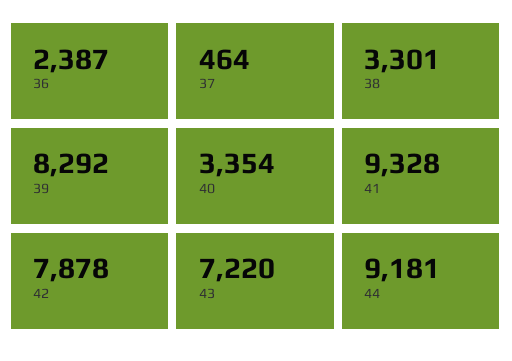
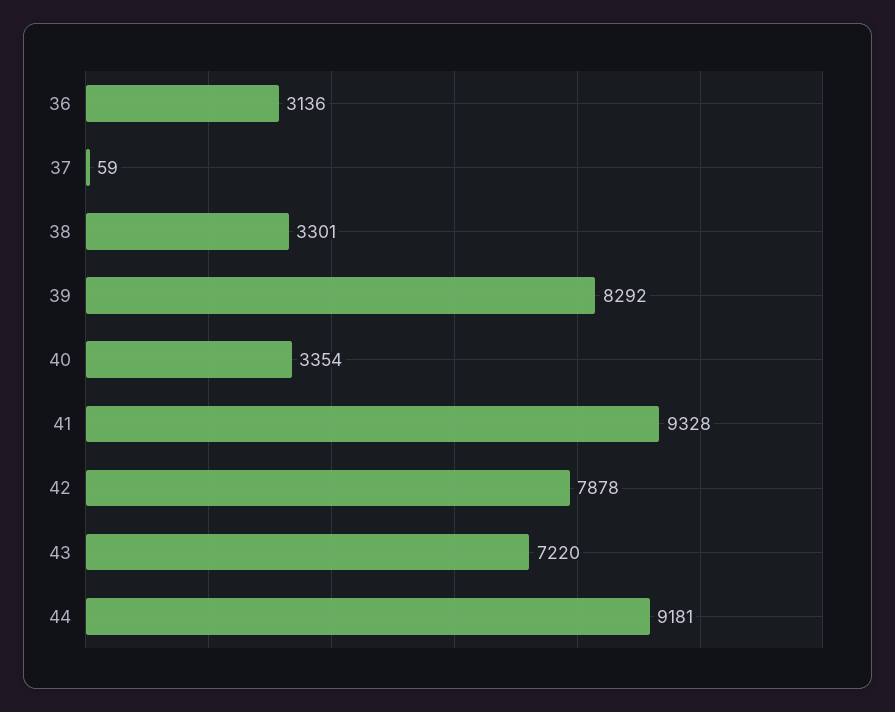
36: 2387 -> 3136
37: 464 -> 59

